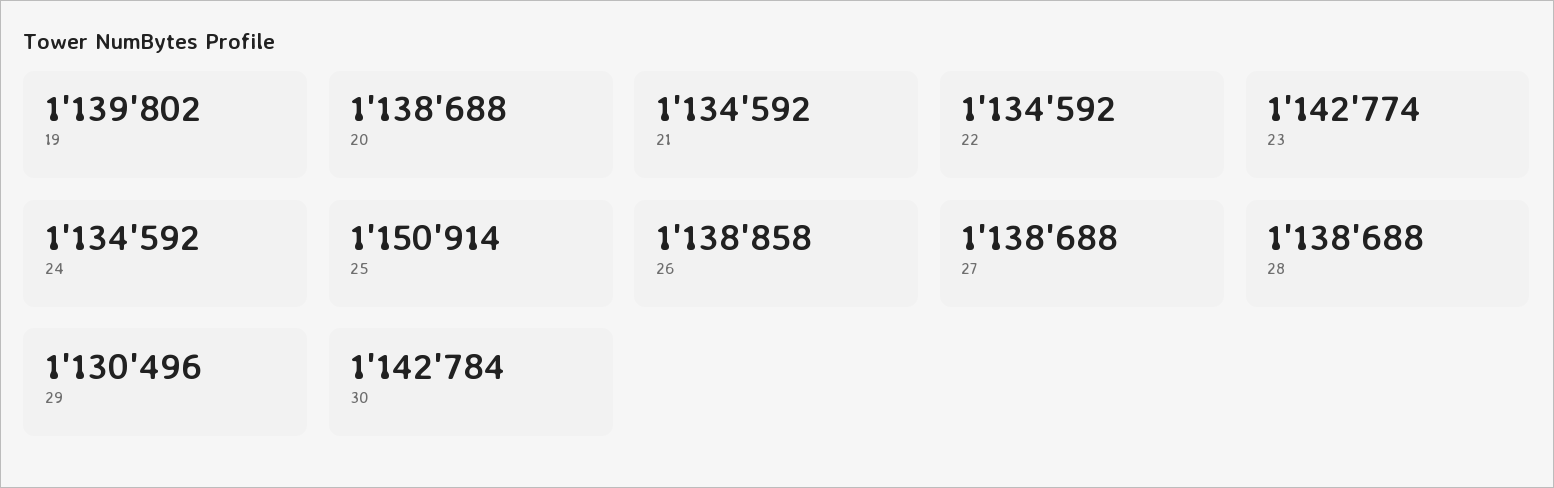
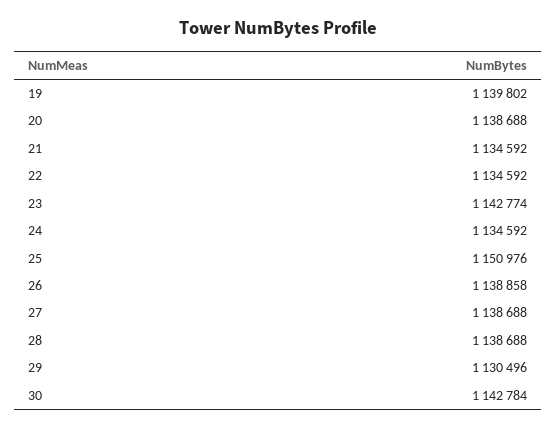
25: 1150914 -> 1150976

